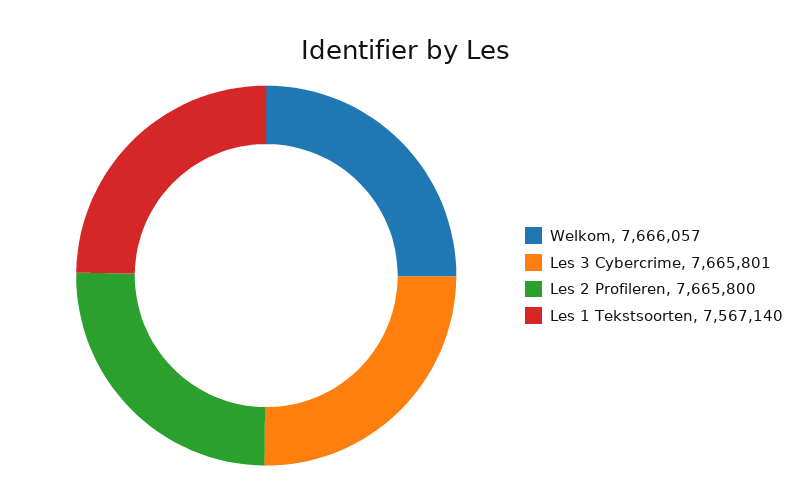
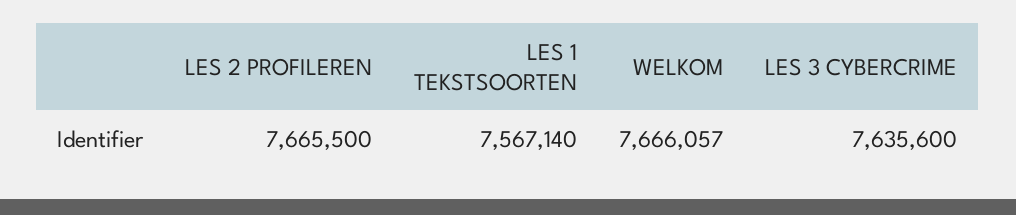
Les 3 Cybercrime: 7665801 -> 7635600
Les 2 Profileren: 7665800 -> 7665500

